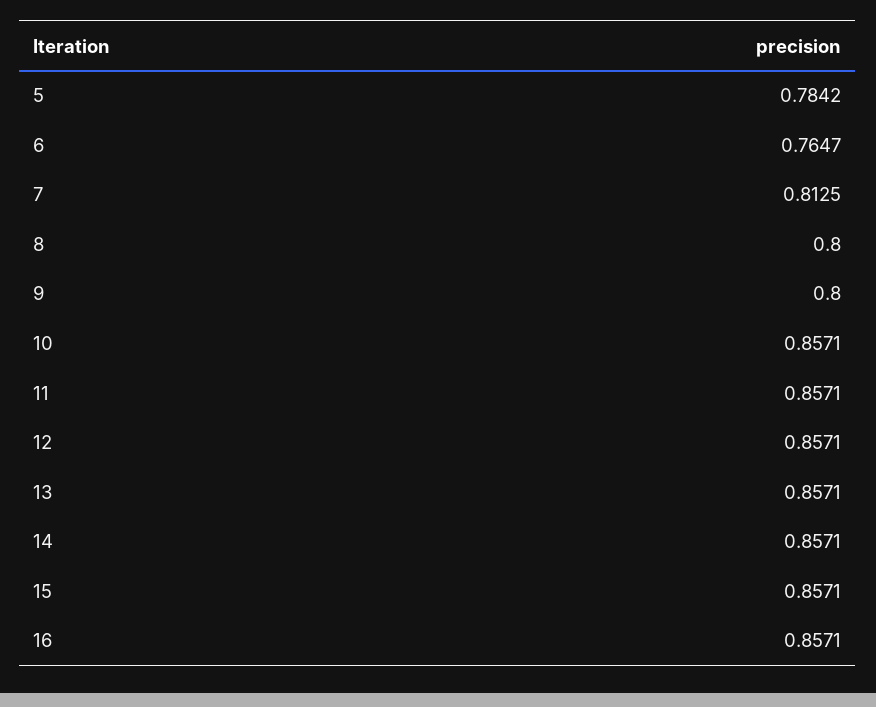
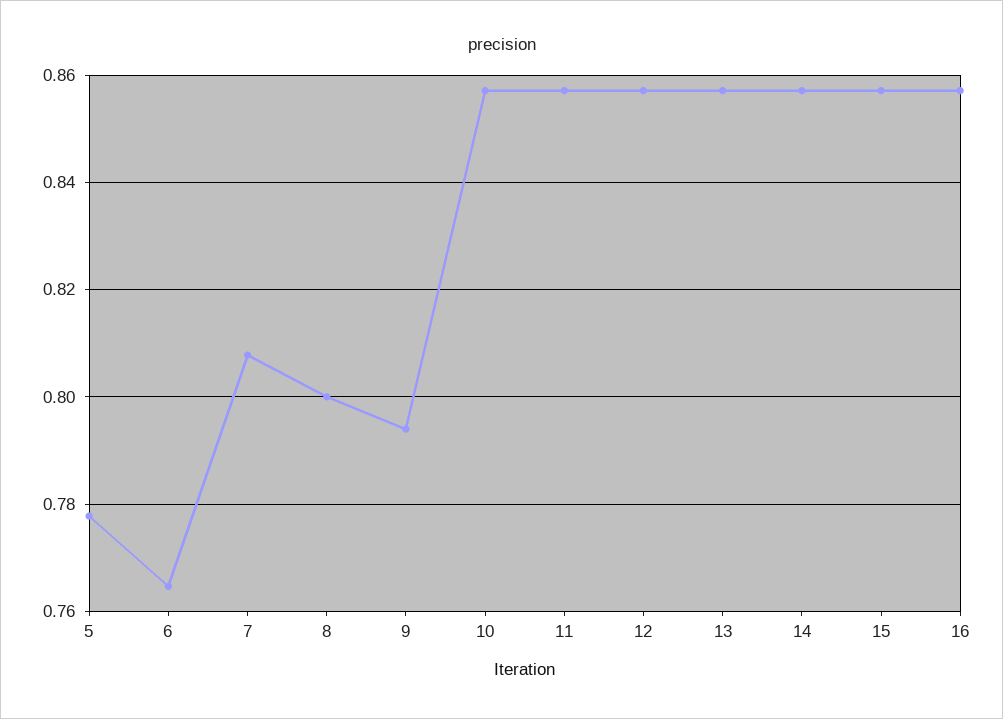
5: 0.7842 -> 0.778
7: 0.8125 -> 0.808
9: 0.8 -> 0.794

